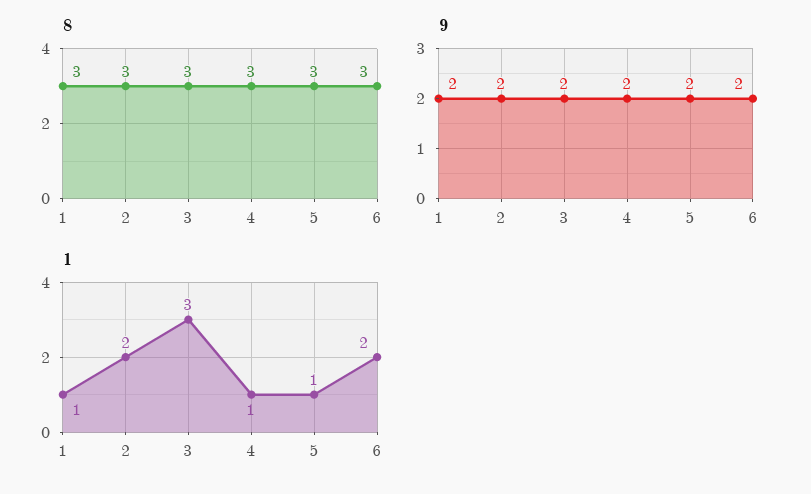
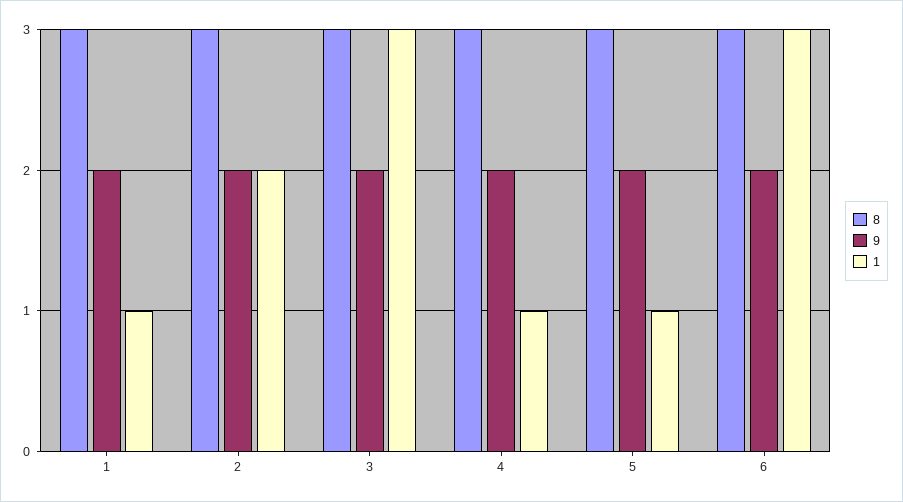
1, 6: 2 -> 3

